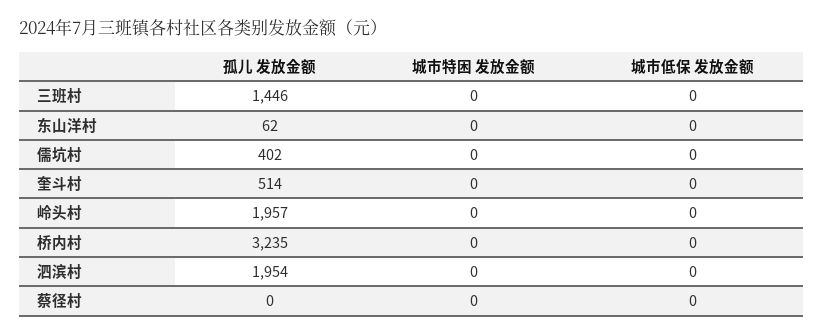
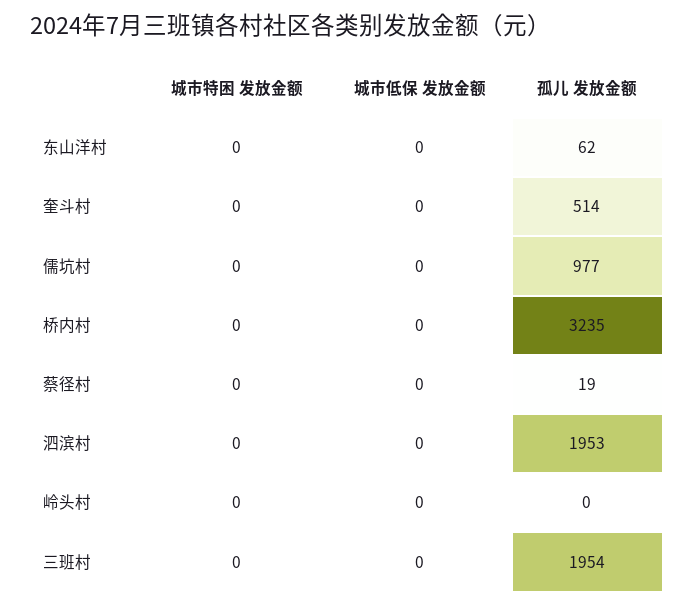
孤儿 发放金额, 三班村: 1446 -> 1954
孤儿 发放金额, 儒坑村: 402 -> 977
孤儿 发放金额, 岭头村: 1957 -> 0
孤儿 发放金额, 泗滨村: 1954 -> 1953
孤儿 发放金额, 蔡径村: 0 -> 19

